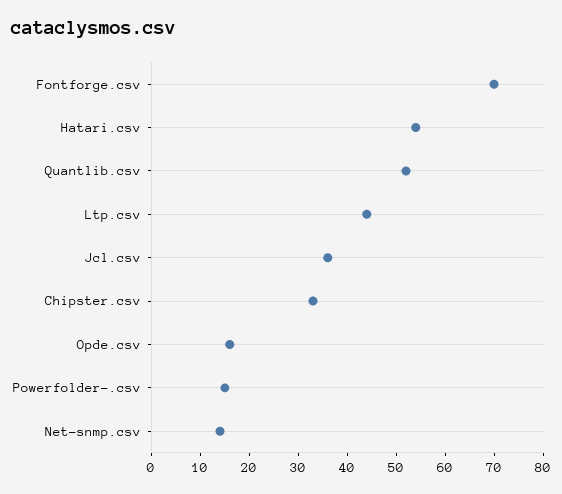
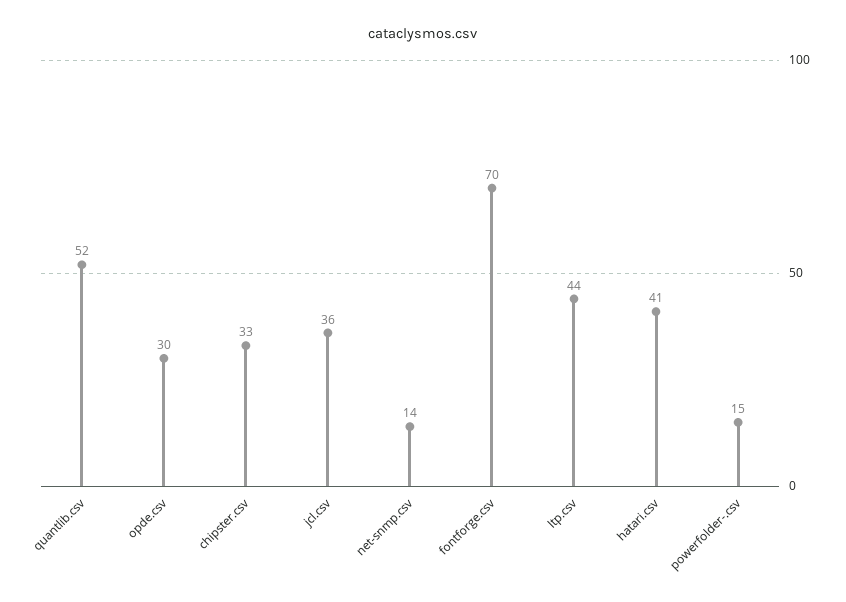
Hatari.csv: 55 -> 41
Opde.csv: 15 -> 30

